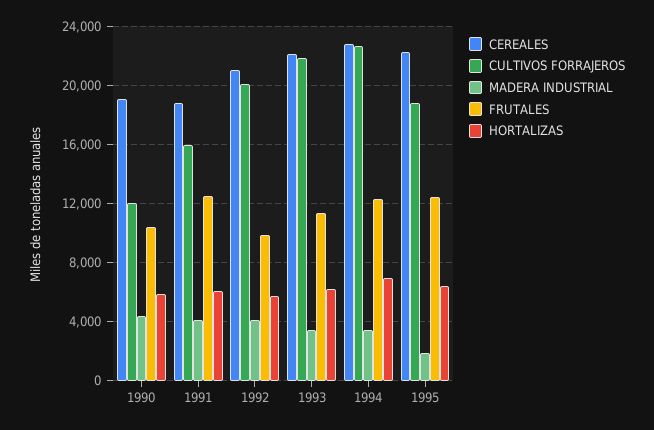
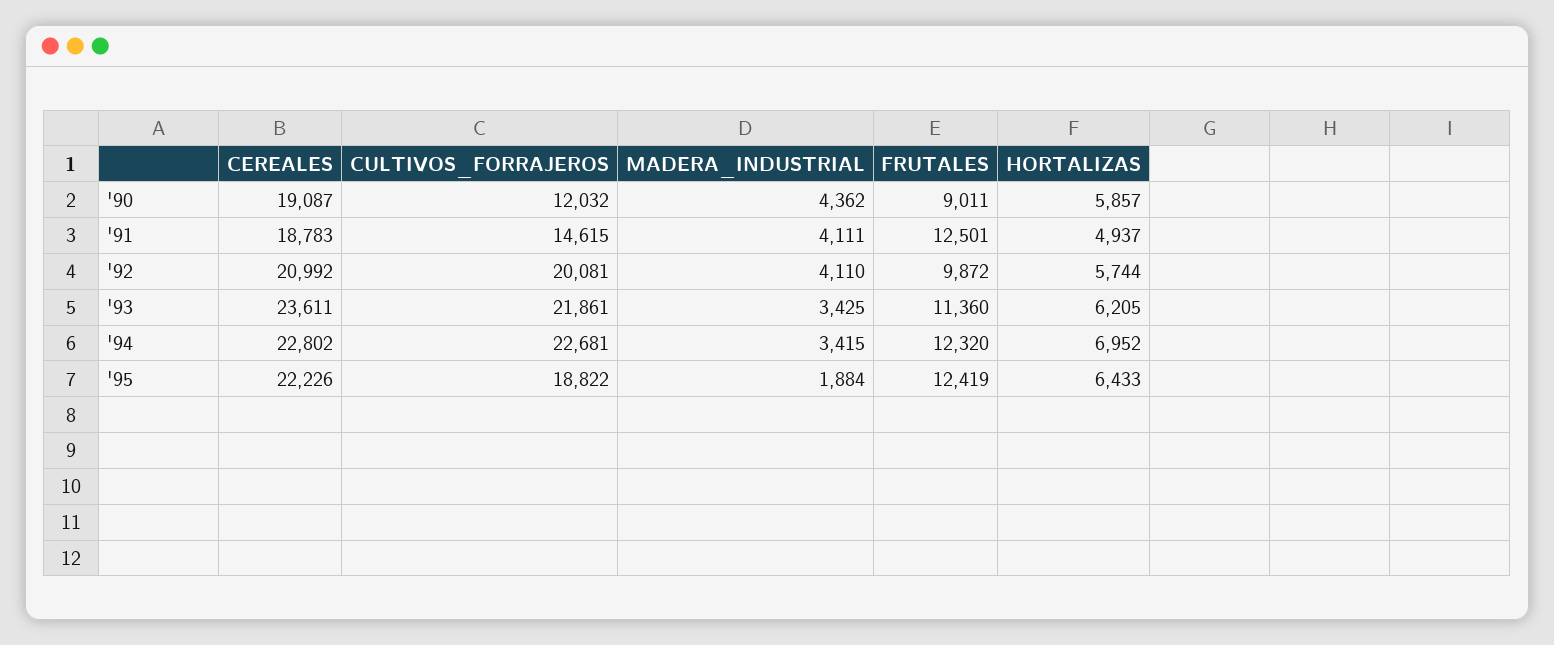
FRUTALES, 1990: 10500 -> 9011
CULTIVOS FORRAJEROS, 1991: 16000 -> 14615
HORTALIZAS, 1991: 6000 -> 4937
CEREALES, 1993: 22000 -> 23611

